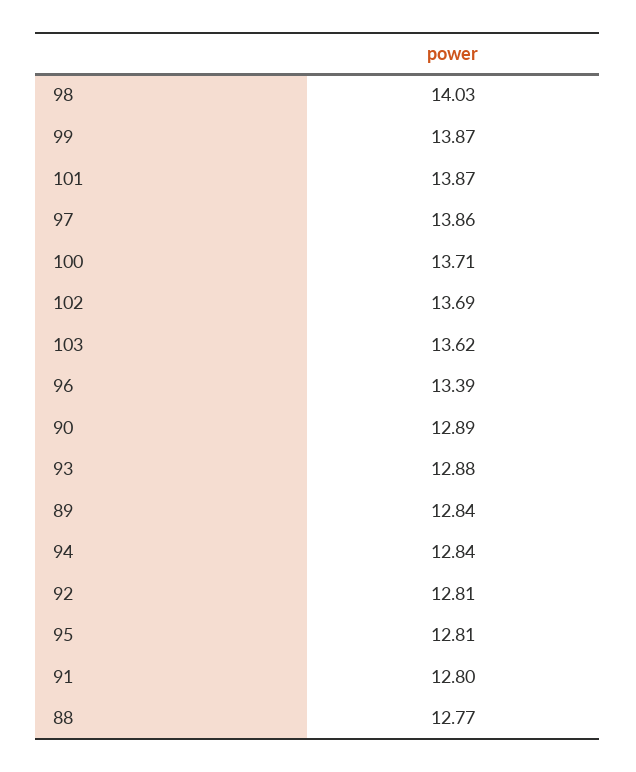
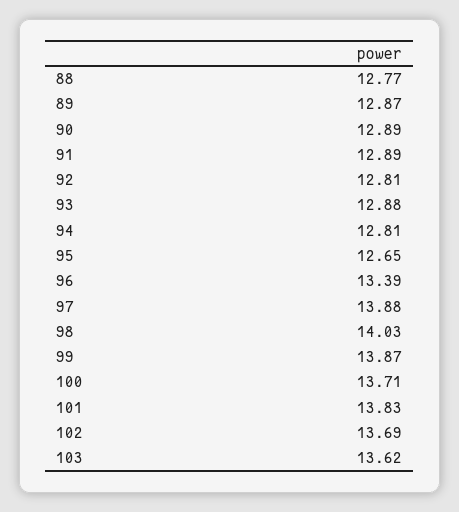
101: 13.87 -> 13.83
97: 13.86 -> 13.88
89: 12.84 -> 12.87
94: 12.84 -> 12.81
95: 12.81 -> 12.65
91: 12.8 -> 12.89

